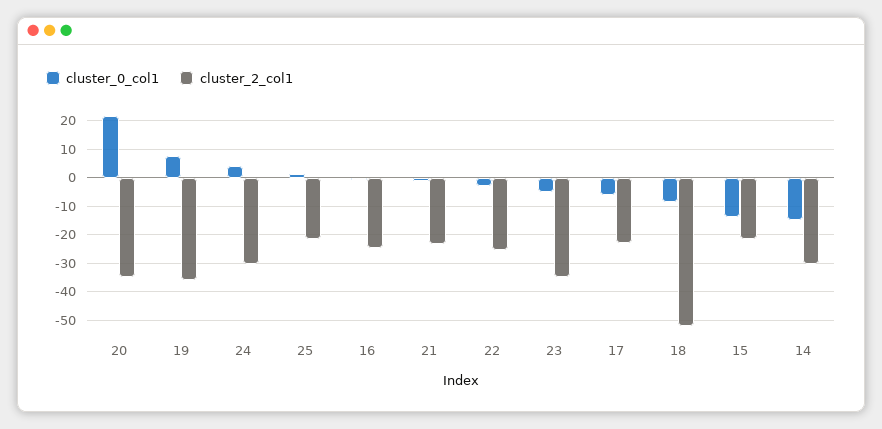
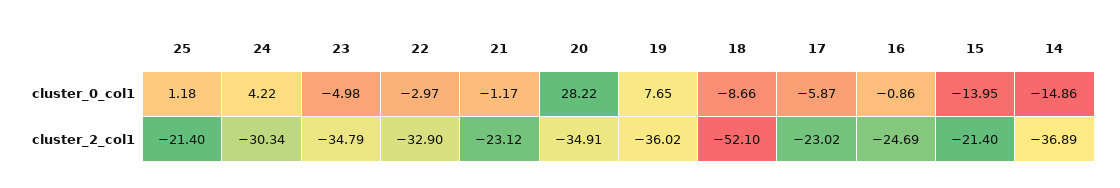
cluster_0_col1, 20: 22.5 -> 28.22
cluster_2_col1, 22: -25 -> -32.9
cluster_2_col1, 14: -30 -> -36.89

